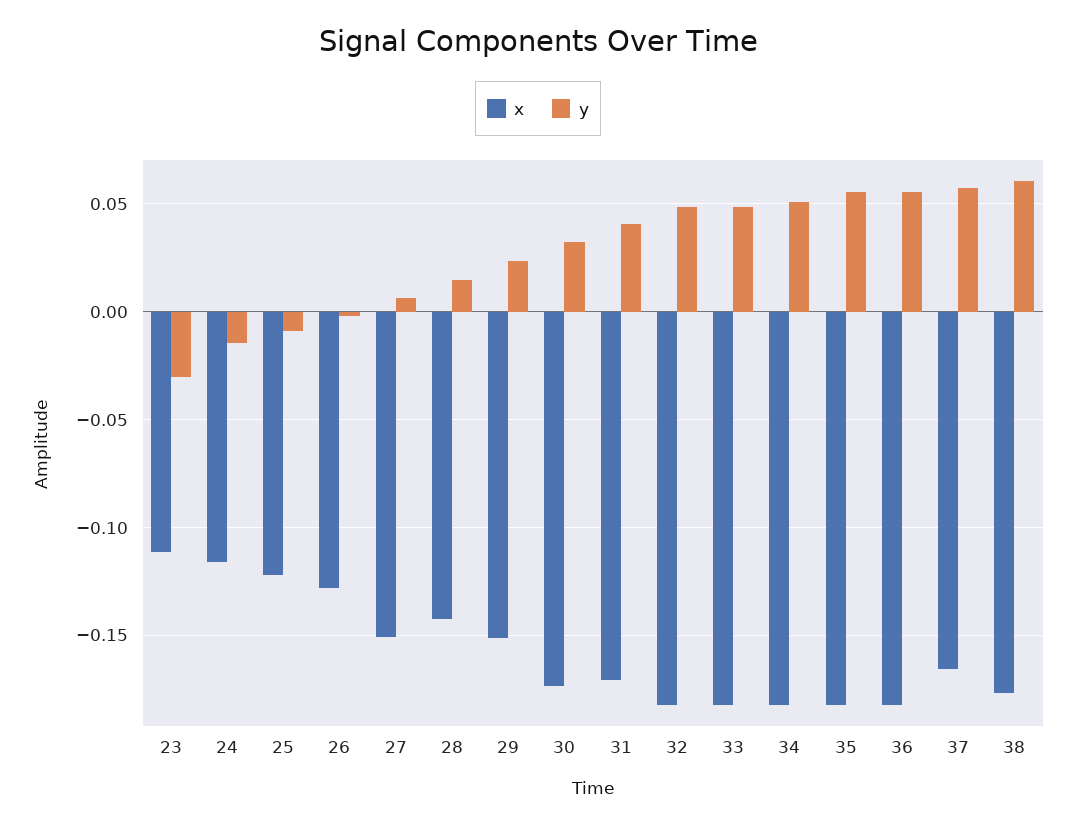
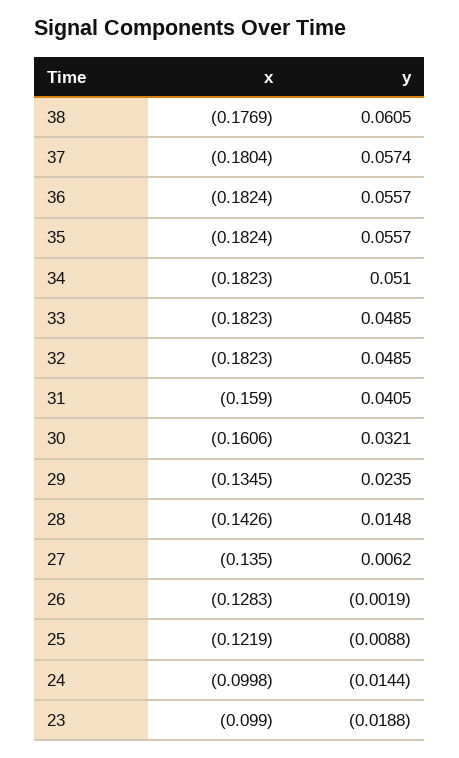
x, 23: -0.11 -> -0.099
y, 23: -0.03 -> -0.0188
x, 24: -0.115 -> -0.0998
x, 27: -0.15 -> -0.135
x, 29: -0.15 -> -0.1345
x, 30: -0.175 -> -0.1606
x, 31: -0.17 -> -0.159
x, 37: -0.165 -> -0.1804

